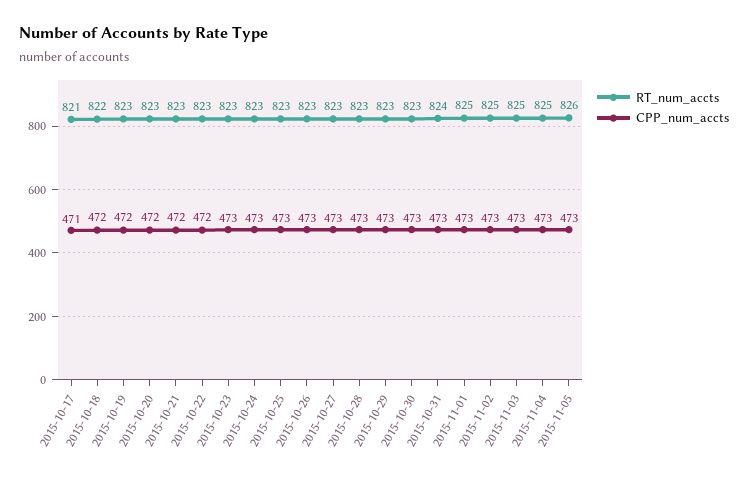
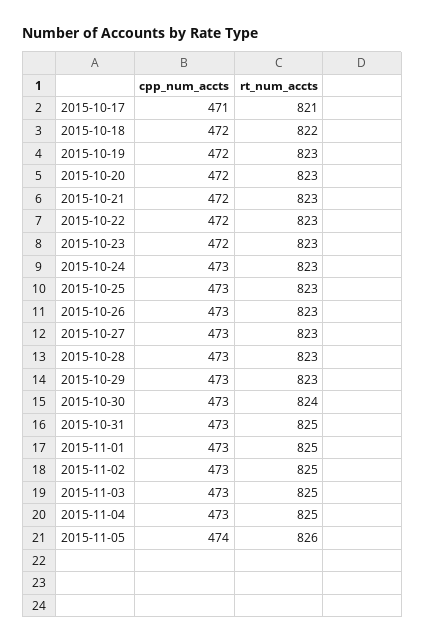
CPP_num_accts, 2015-10-23: 473 -> 472
RT_num_accts, 2015-10-30: 823 -> 824
RT_num_accts, 2015-10-31: 824 -> 825
CPP_num_accts, 2015-11-05: 473 -> 474

